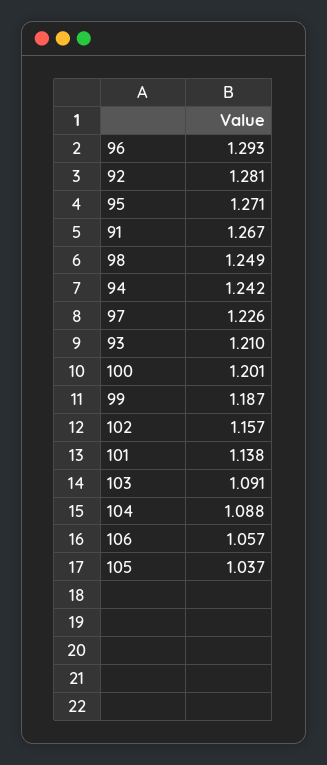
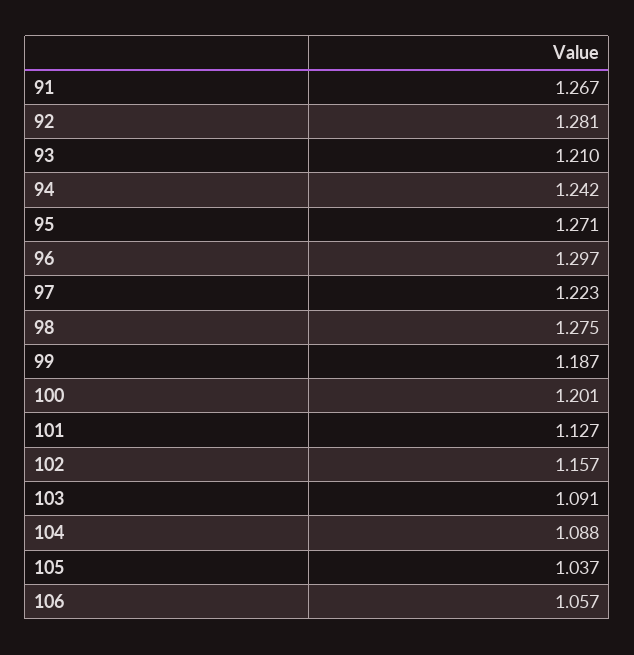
96: 1.293 -> 1.297
98: 1.249 -> 1.275
97: 1.226 -> 1.223
101: 1.138 -> 1.127

